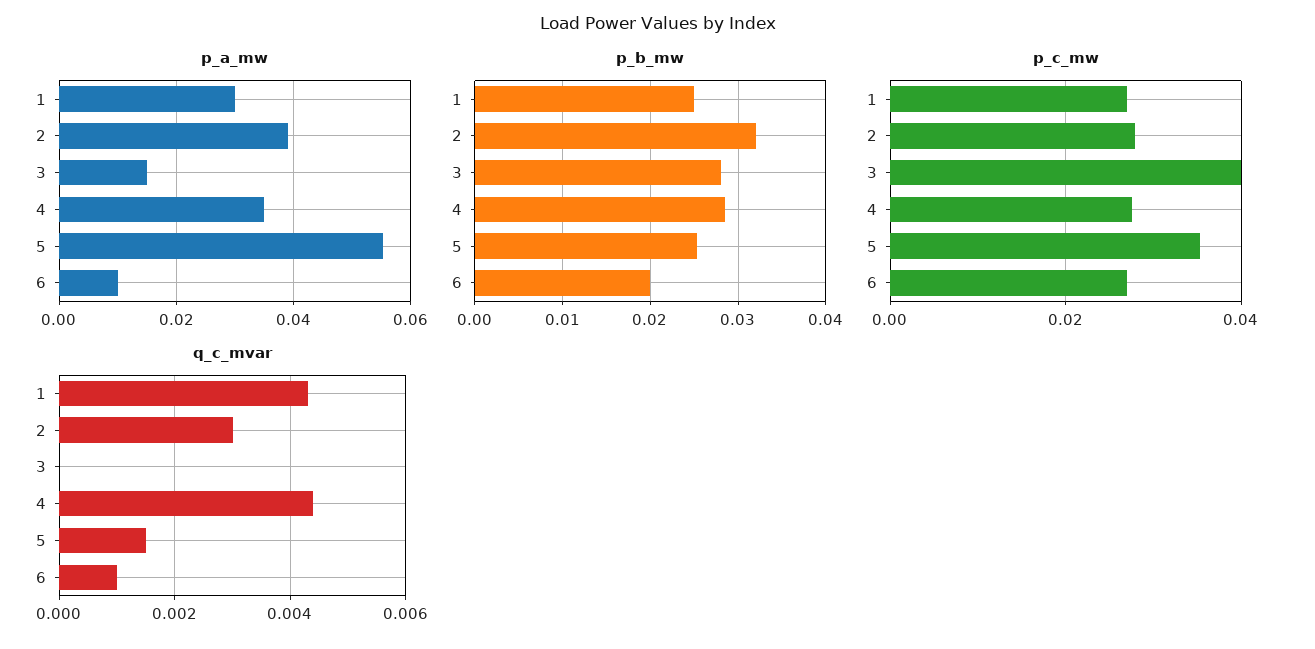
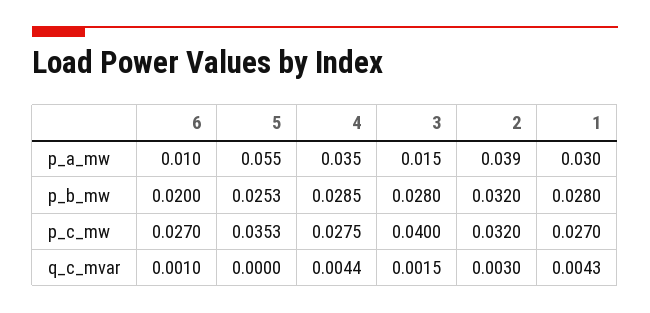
p_b_mw, 1: 0.025 -> 0.028
p_c_mw, 2: 0.028 -> 0.032
q_c_mvar, 3: 0 -> 0.0015
q_c_mvar, 5: 0.0015 -> 0

